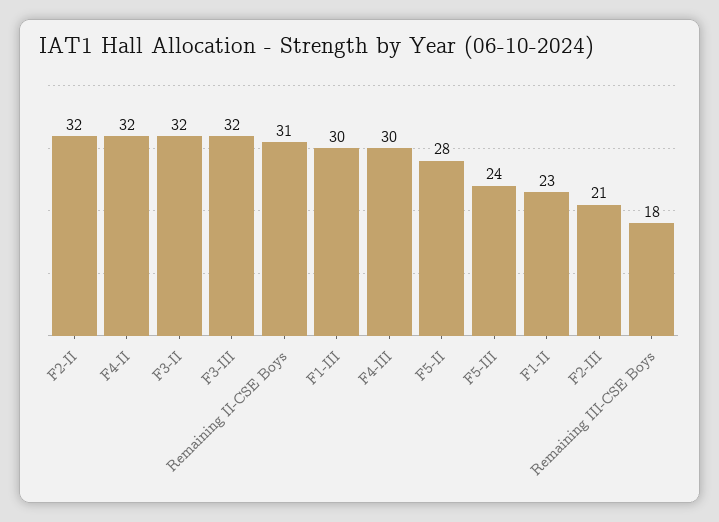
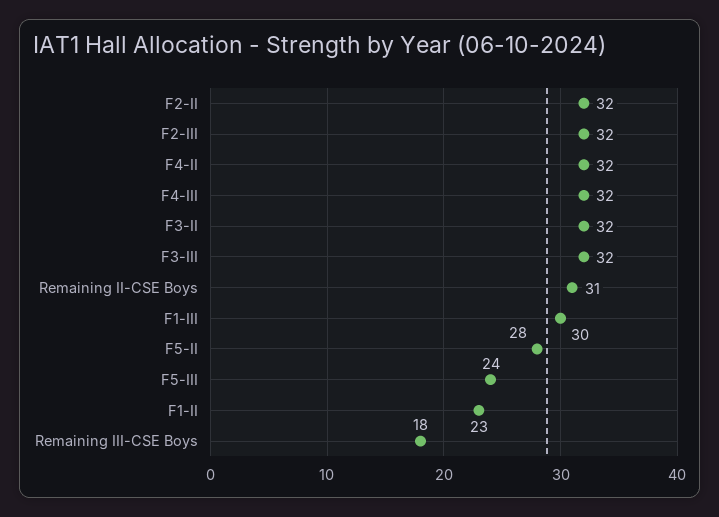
F4-III: 30 -> 32
F2-III: 21 -> 32

